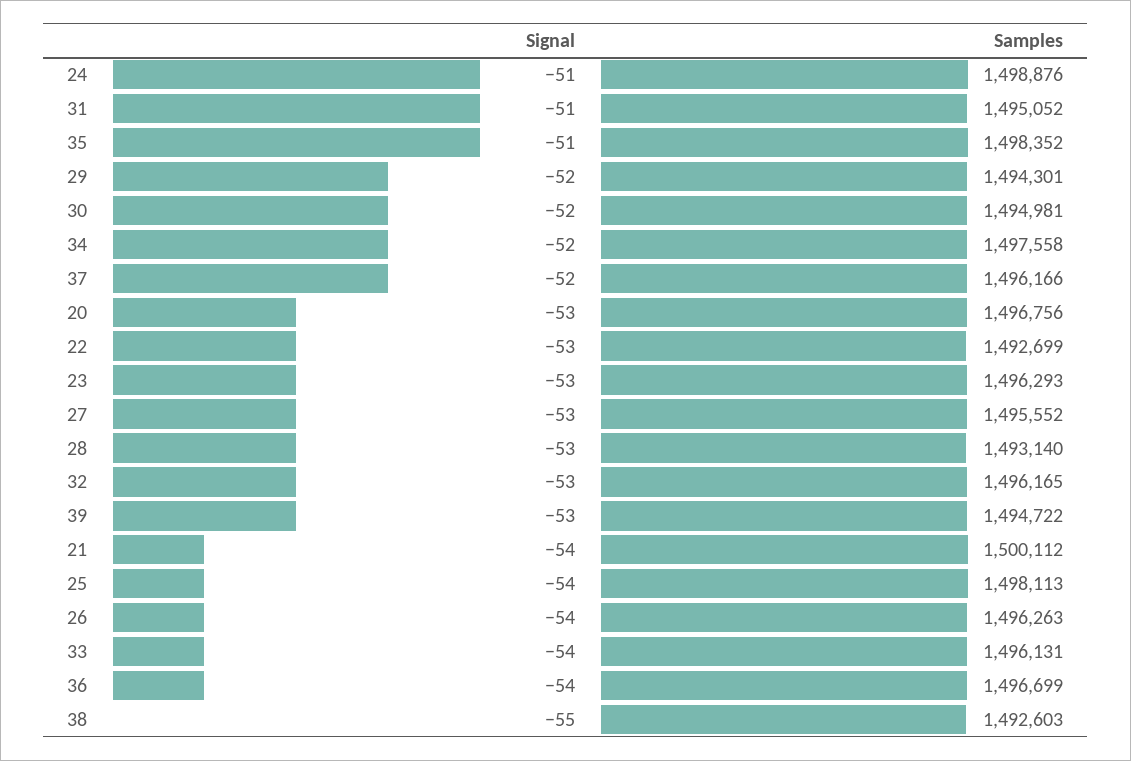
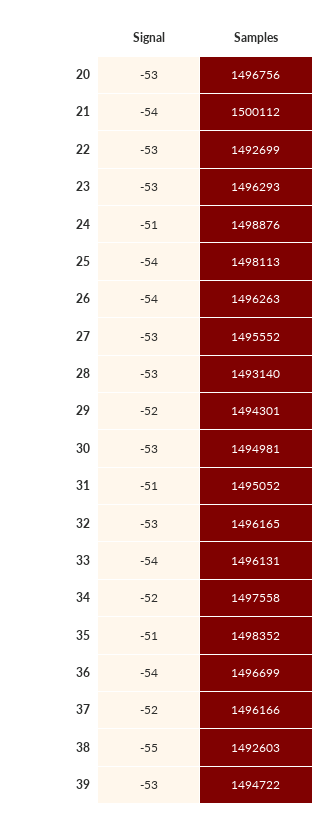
Signal, 30: -52 -> -53

